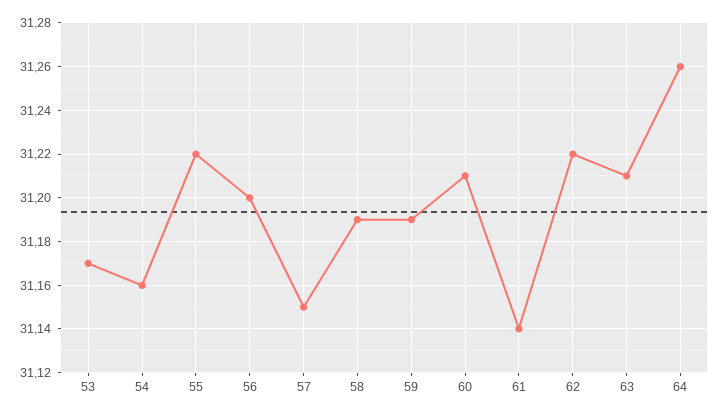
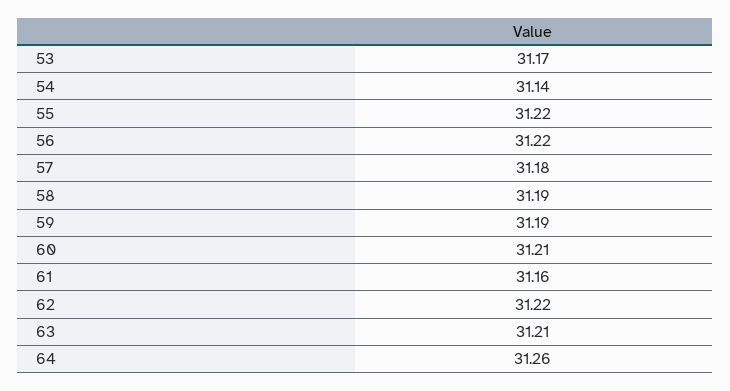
54: 31.16 -> 31.14
56: 31.2 -> 31.22
57: 31.15 -> 31.18
61: 31.14 -> 31.16

